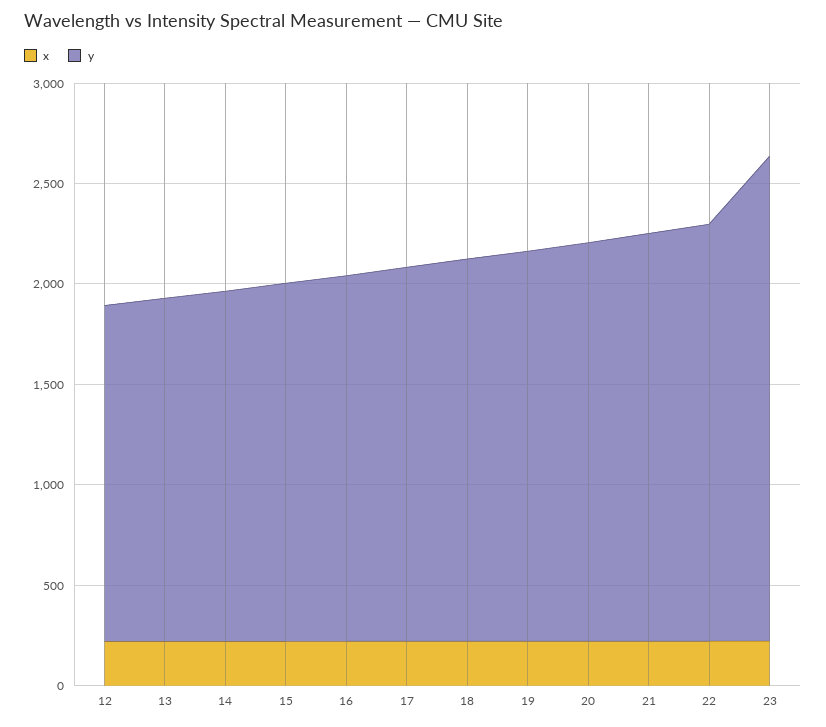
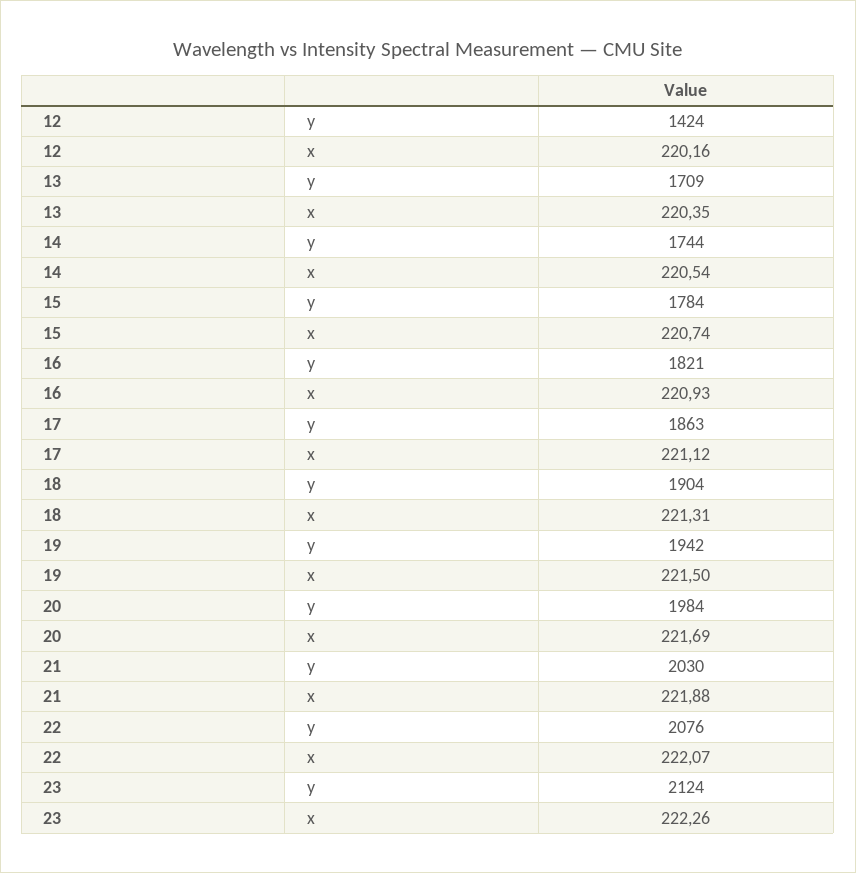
y, 12: 1700 -> 1424
y, 23: 2400 -> 2124

